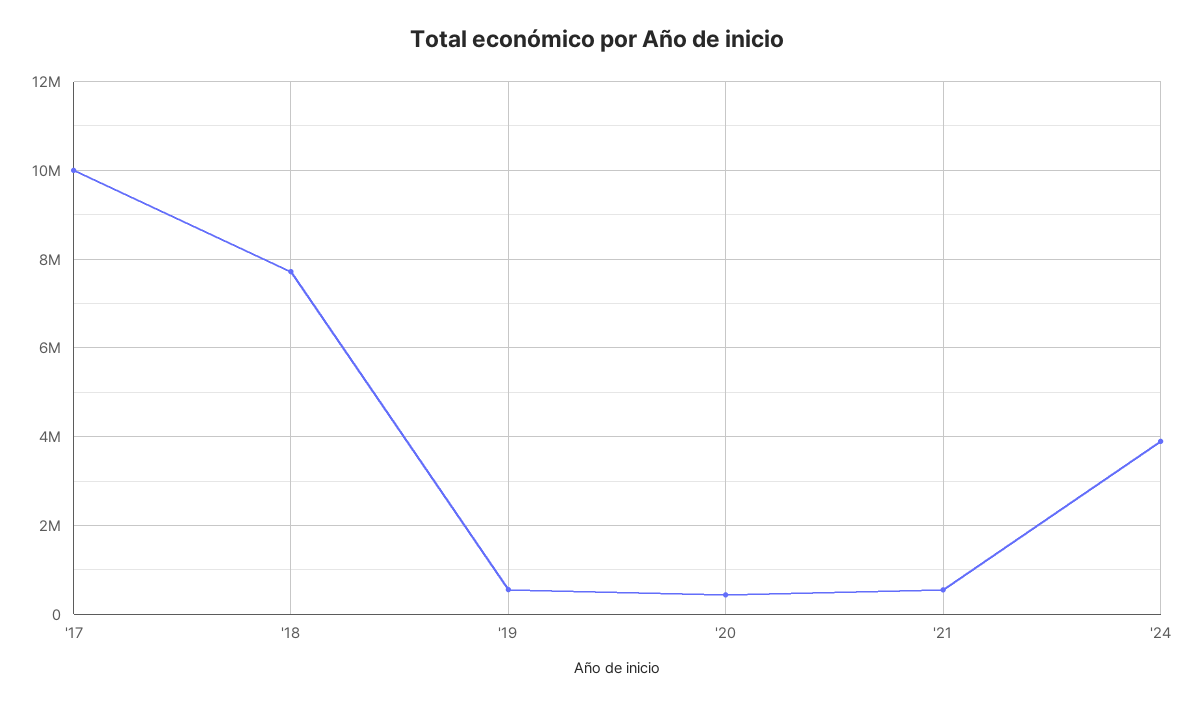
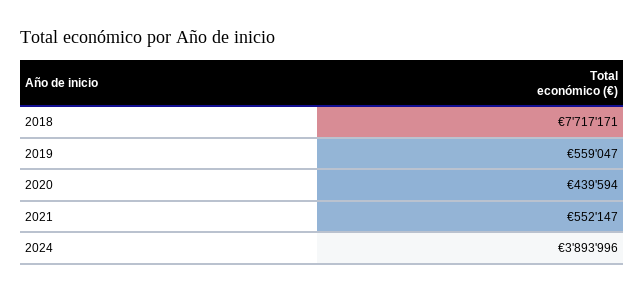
'17: 10000000 -> none

